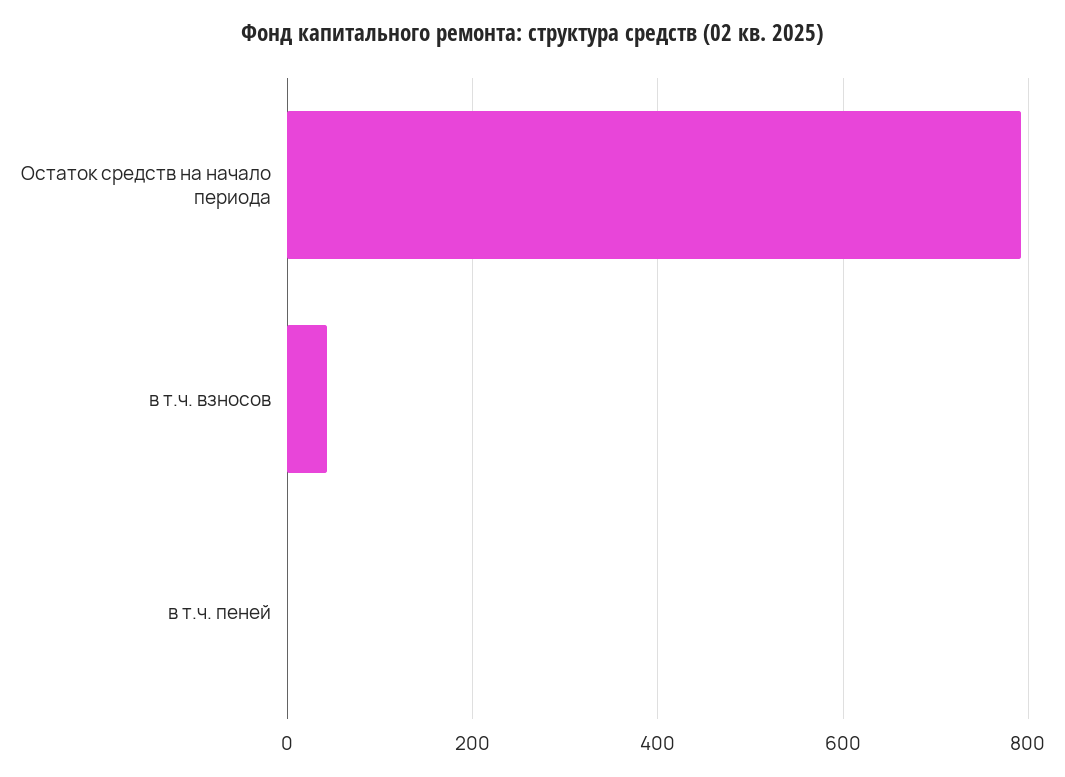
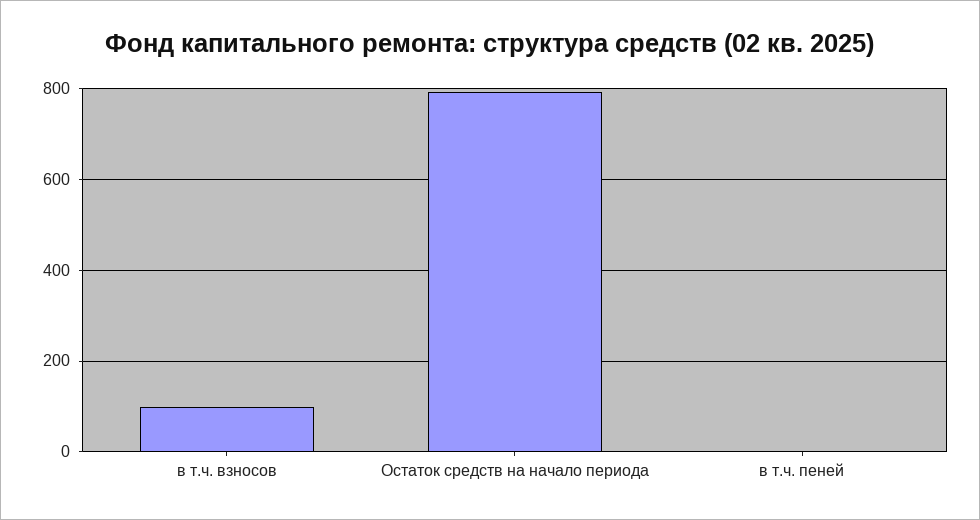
в т.ч. взносов: 40 -> 100

